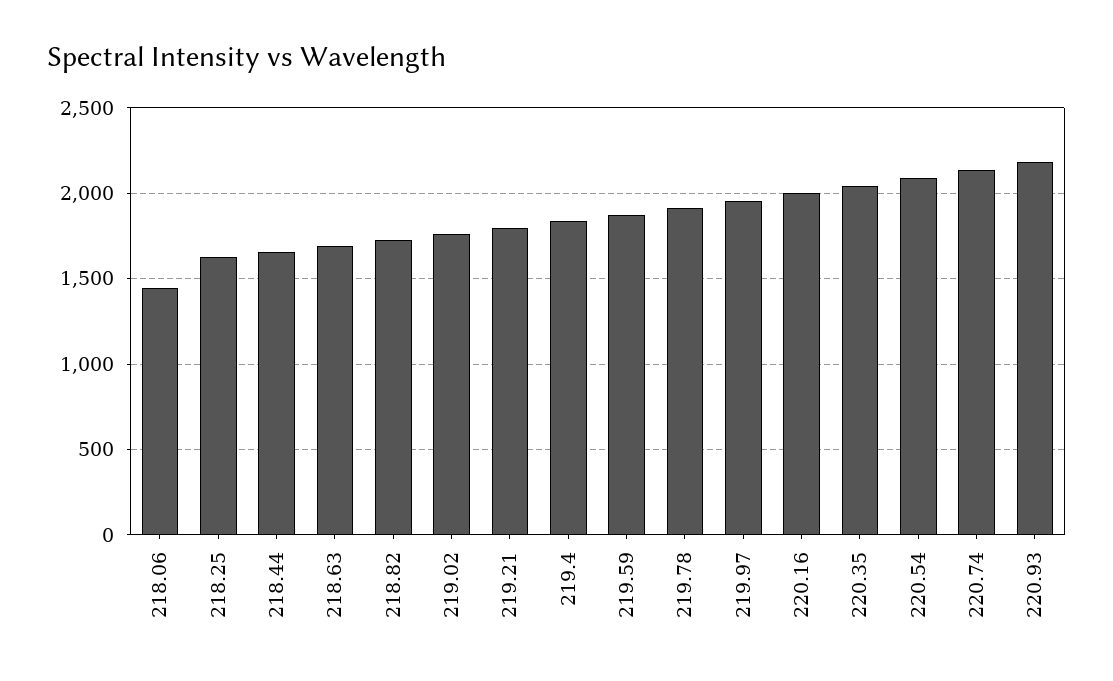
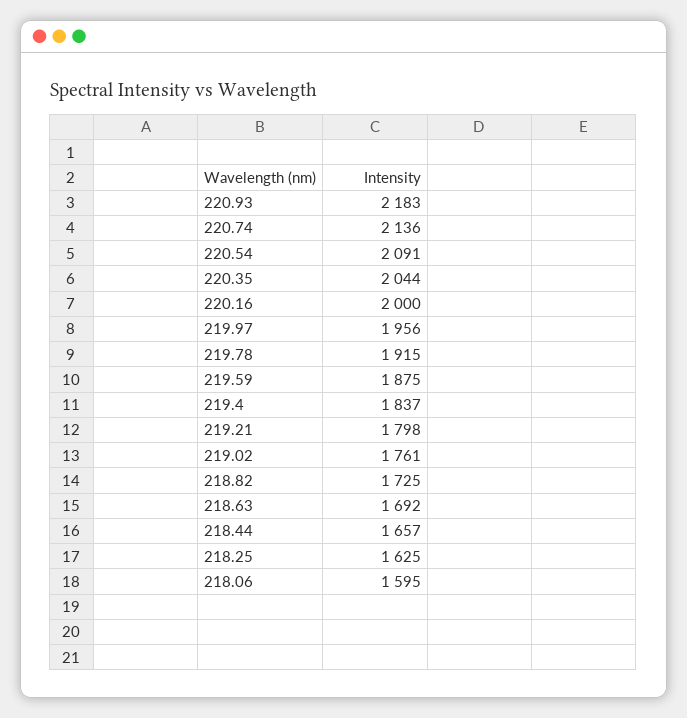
218.06: 1450 -> 1595

